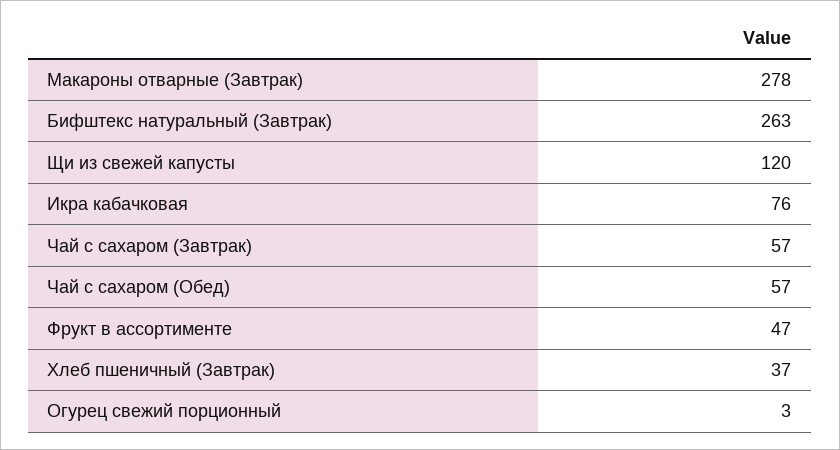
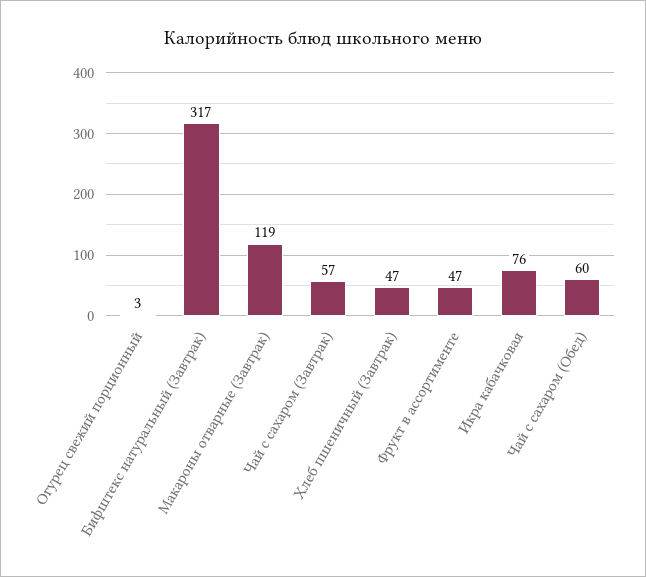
Макароны отварные (Завтрак): 278 -> 119
Бифштекс натуральный (Завтрак): 263 -> 317
Щи из свежей капусты: 120 -> none
Чай с сахаром (Обед): 57 -> 60
Хлеб пшеничный (Завтрак): 37 -> 47

